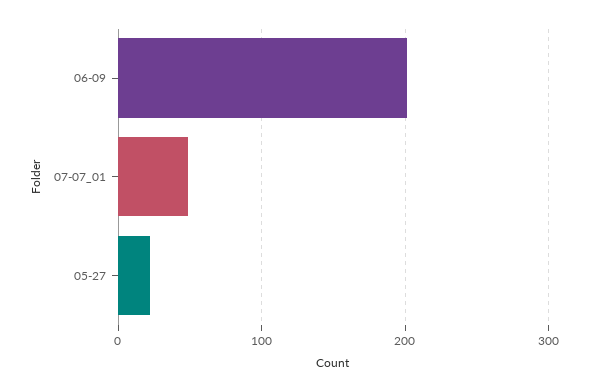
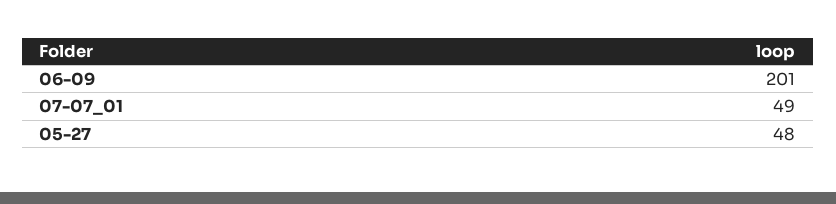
05-27: 20 -> 48

